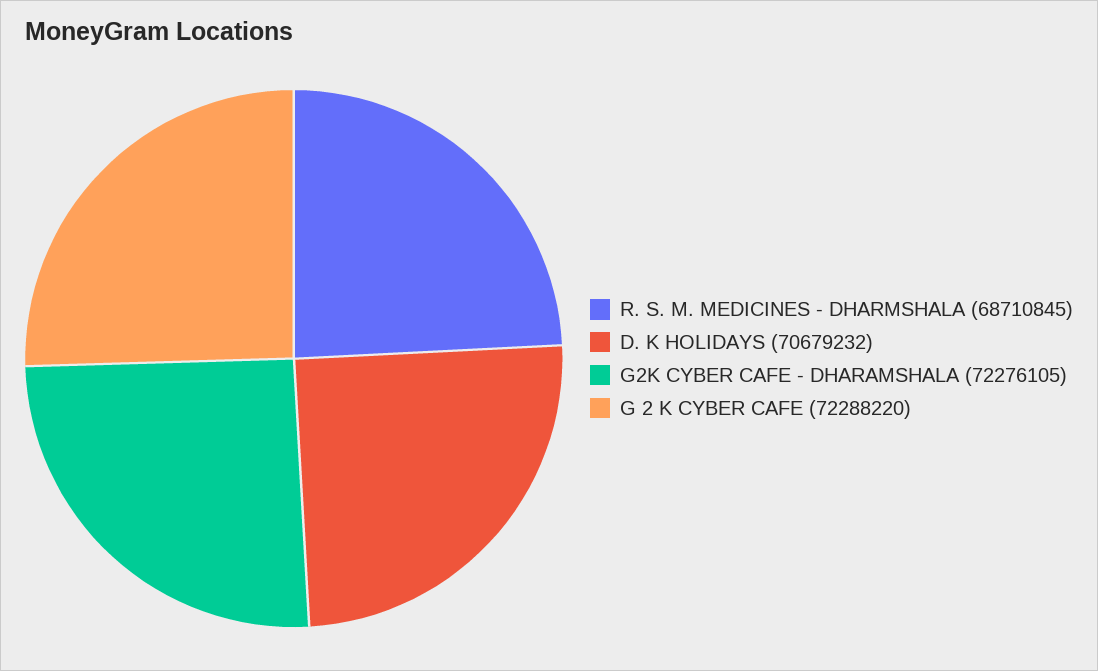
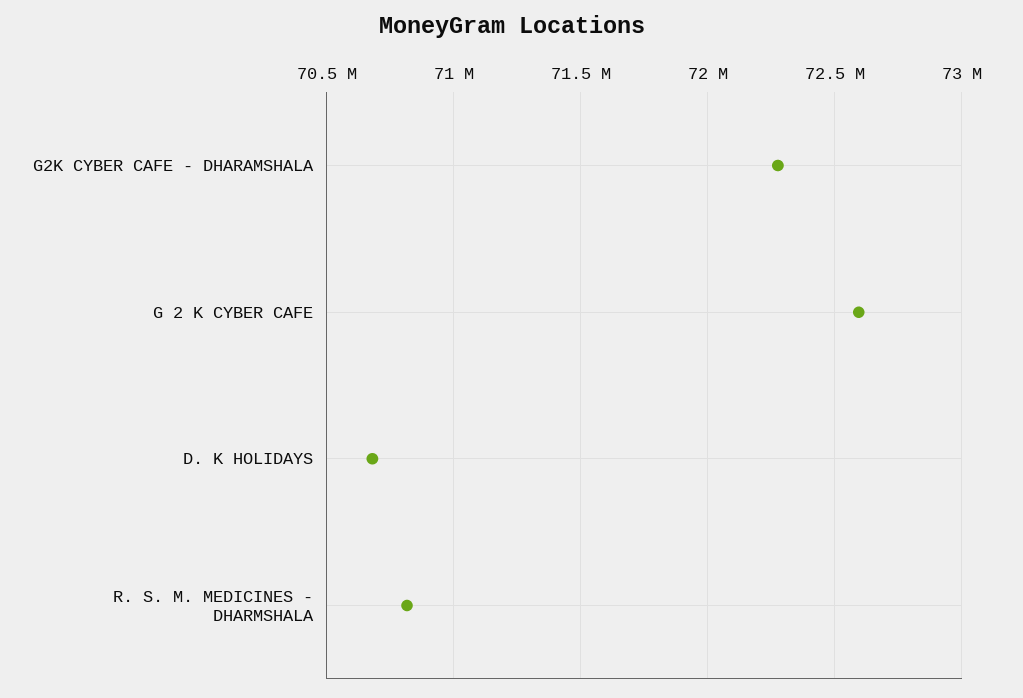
R. S. M. MEDICINES - DHARMSHALA: 68710845 -> 70800000
G 2 K CYBER CAFE: 72288220 -> 72600000

